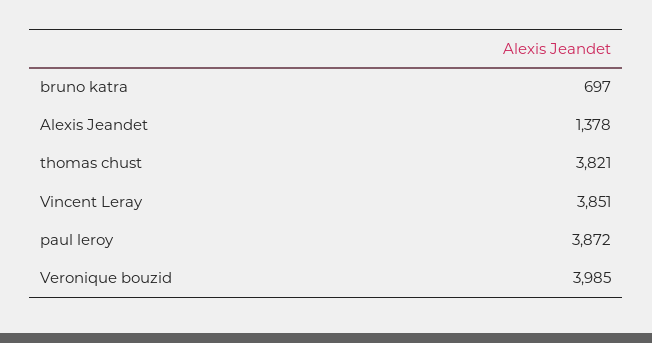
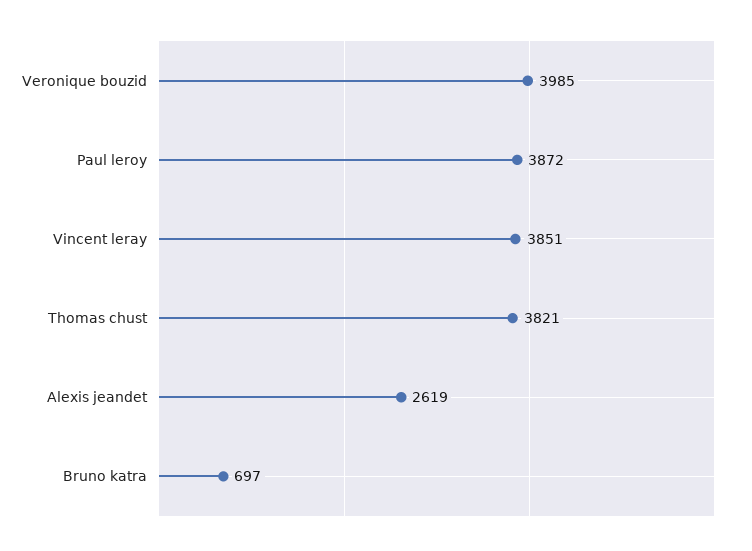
Alexis Jeandet: 1378 -> 2619

